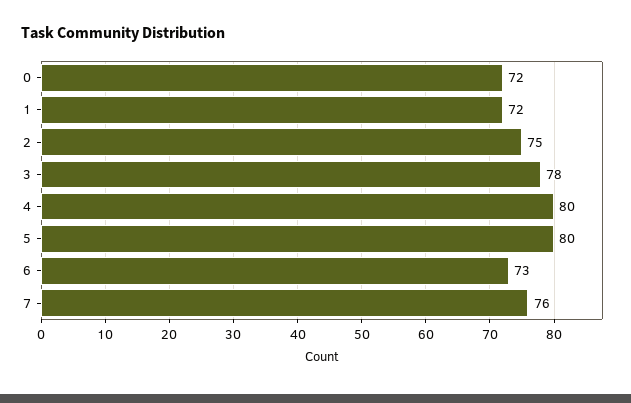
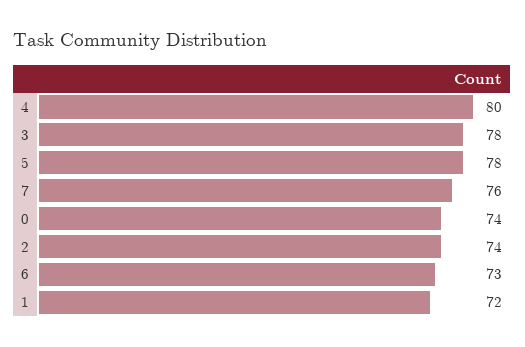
0: 72 -> 74
2: 75 -> 74
5: 80 -> 78

